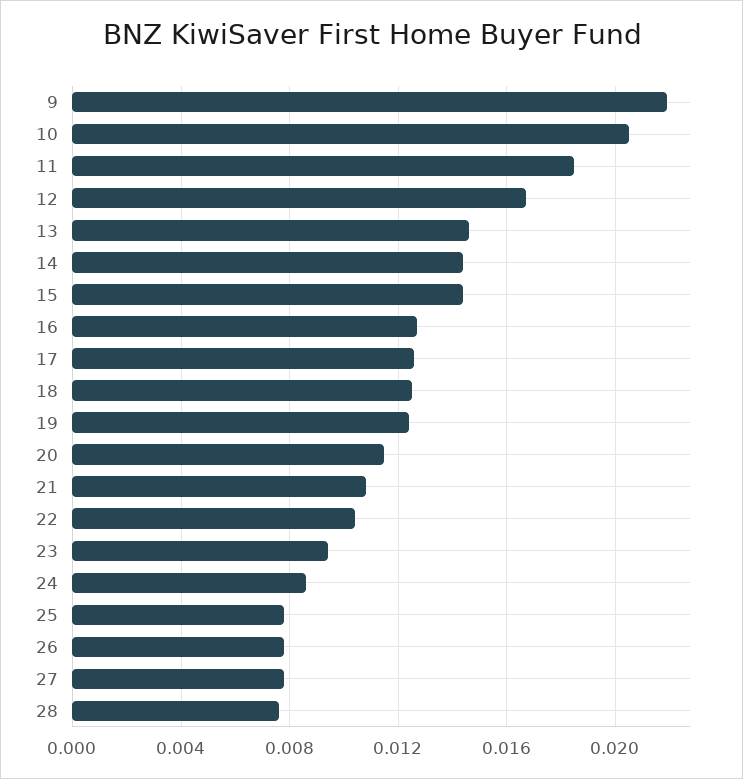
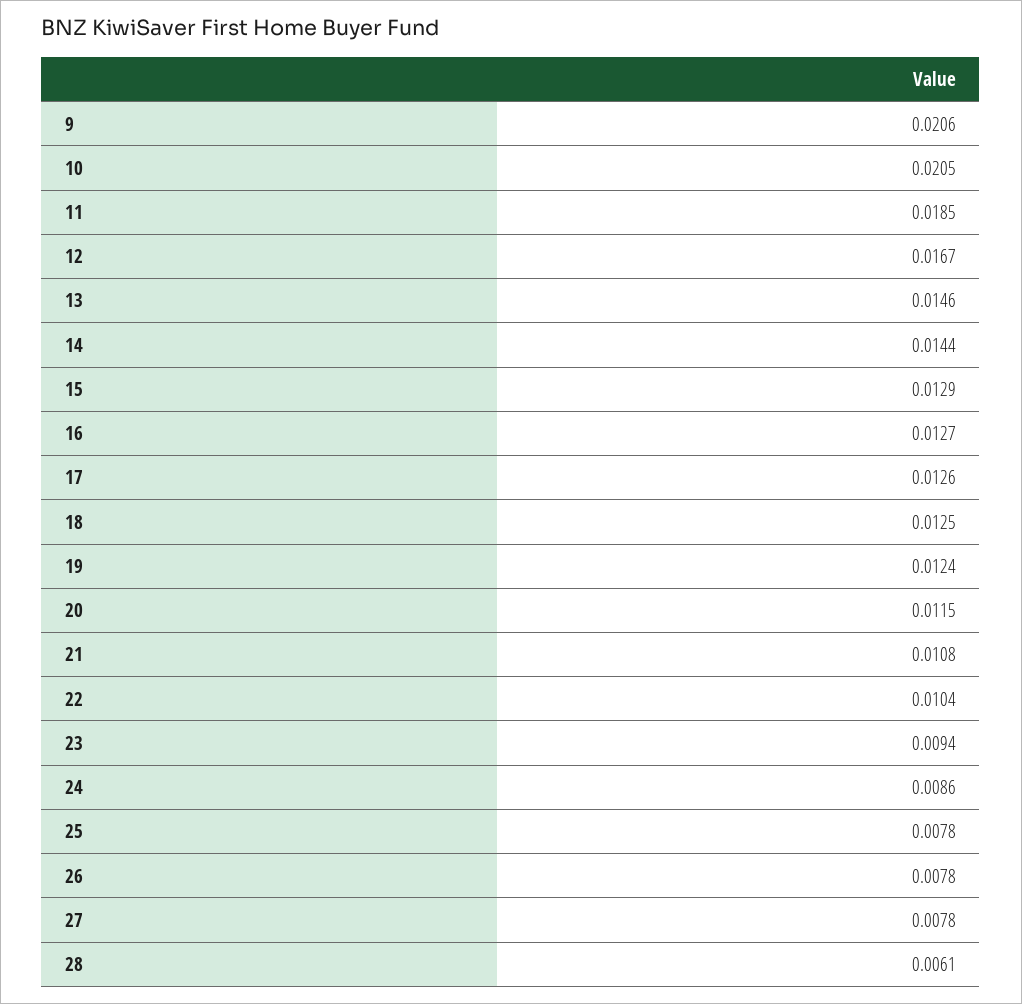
9: 0.022 -> 0.0206
15: 0.0145 -> 0.0129
28: 0.0075 -> 0.0061

